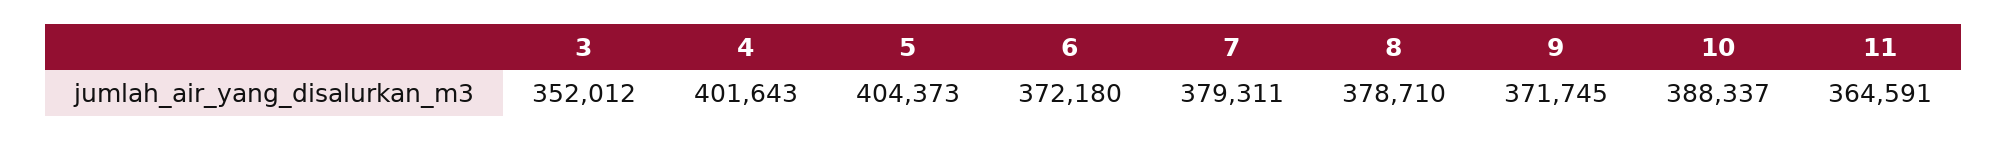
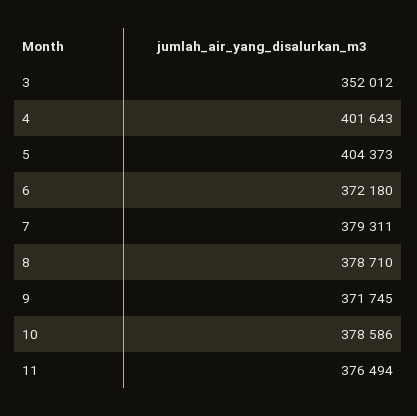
10: 388337 -> 378586
11: 364591 -> 376494

